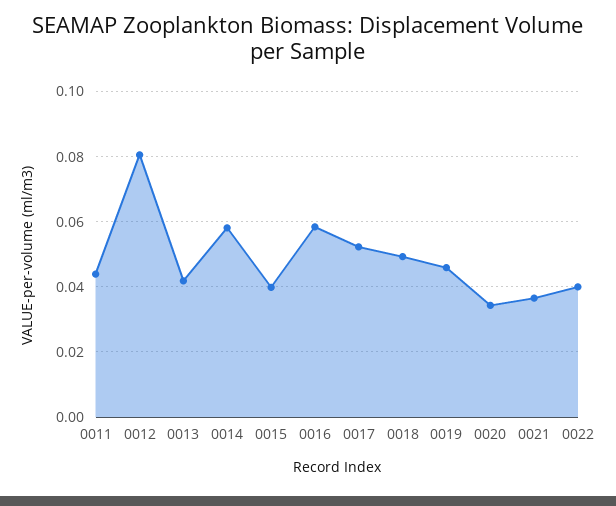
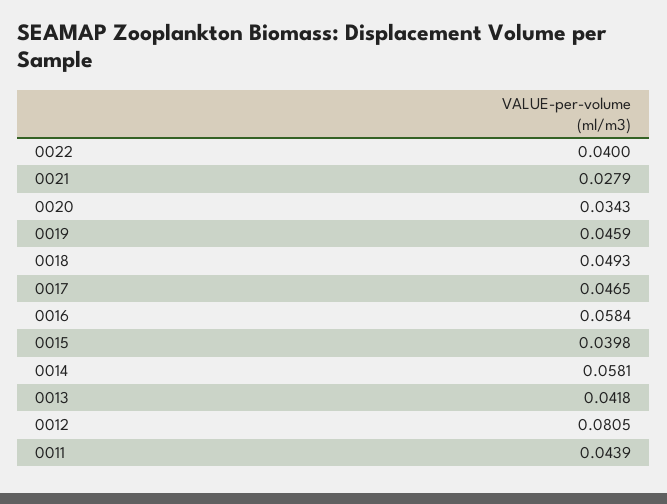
0017: 0.052 -> 0.0465
0021: 0.036 -> 0.0279

